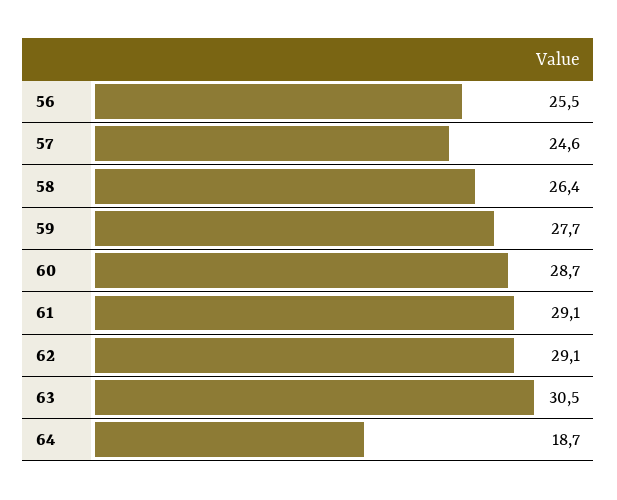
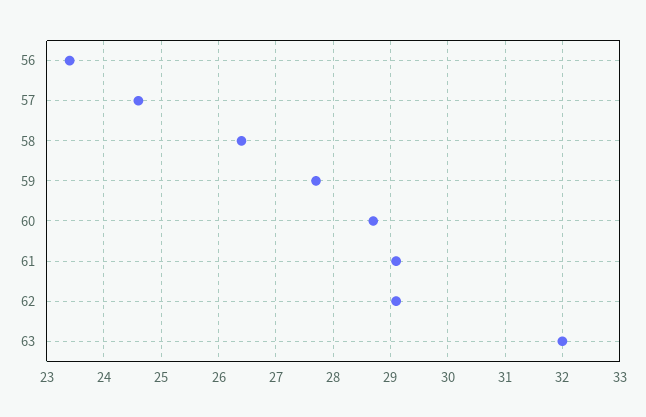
56: 25.5 -> 23.5
63: 30.5 -> 32
64: 18.7 -> none

